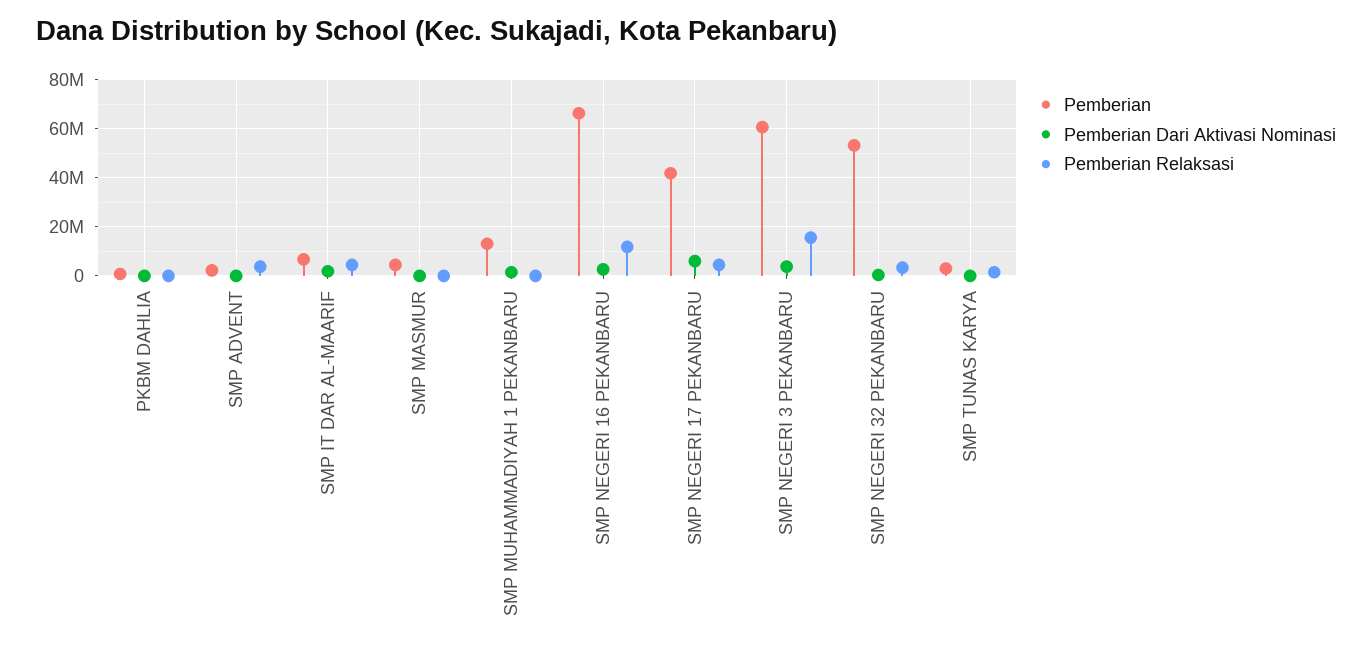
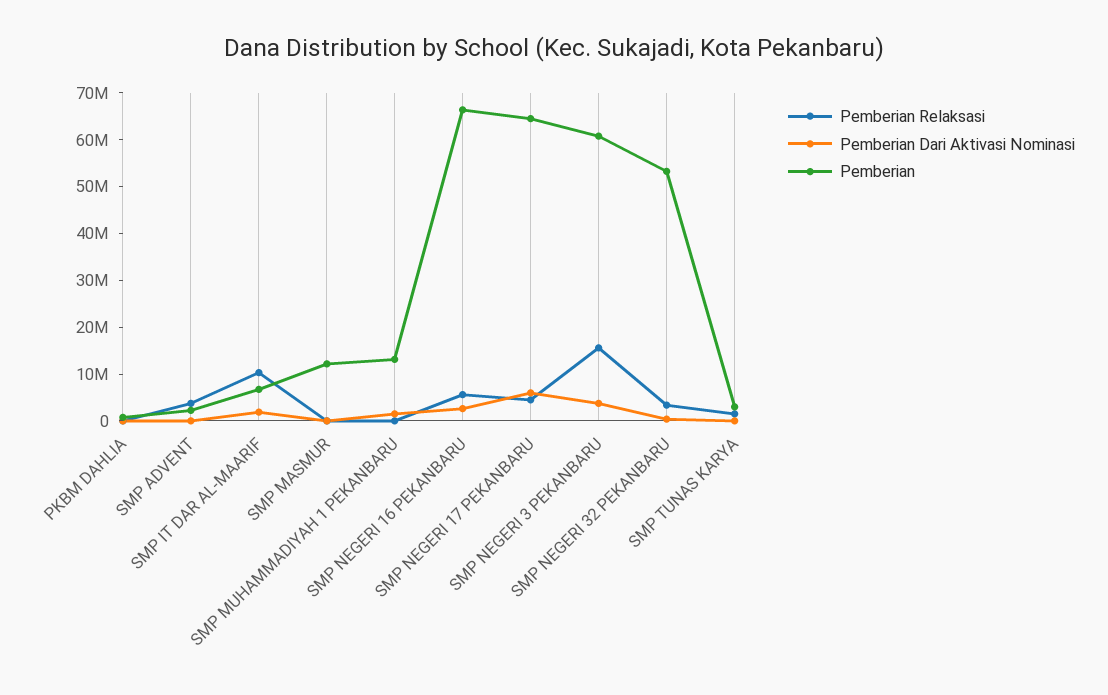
Pemberian Relaksasi, SMP IT DAR AL-MAARIF: 5000000 -> 10000000
Pemberian, SMP MASMUR: 5000000 -> 12000000
Pemberian Relaksasi, SMP NEGERI 16 PEKANBARU: 12500000 -> 6000000
Pemberian, SMP NEGERI 17 PEKANBARU: 42500000 -> 64000000

